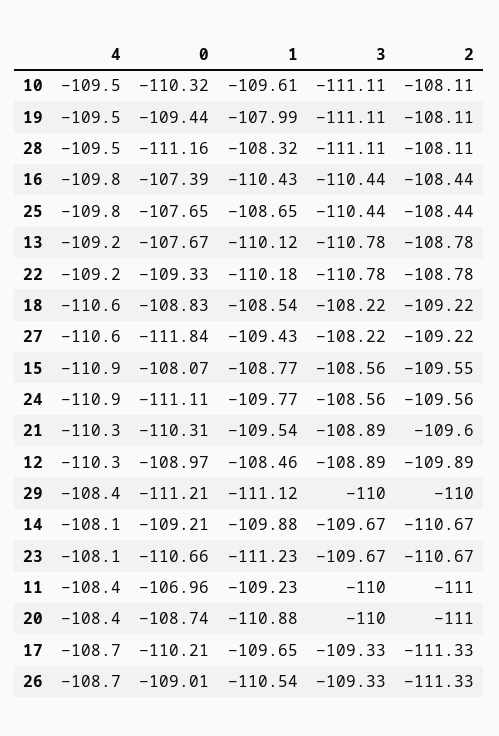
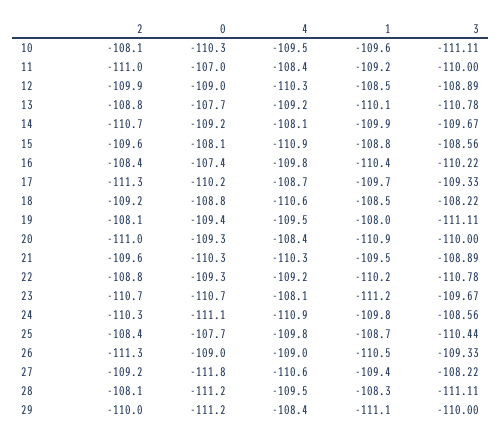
3, 16: -110.44 -> -110.22
2, 24: -109.56 -> -110.3
0, 20: -108.74 -> -109.3
4, 26: -108.7 -> -109

